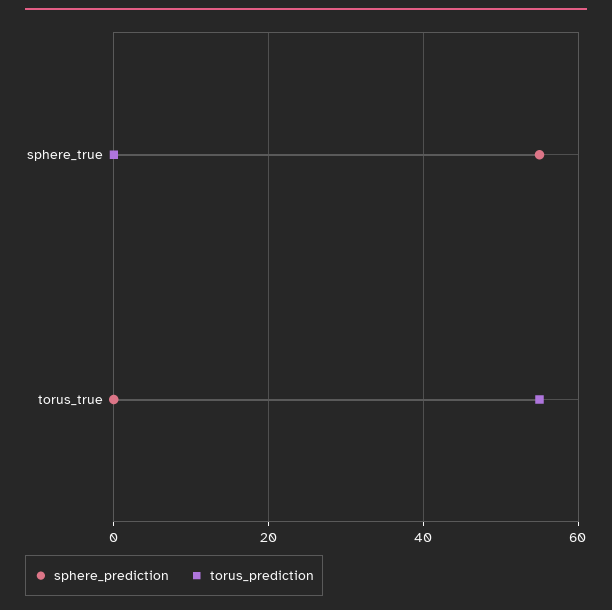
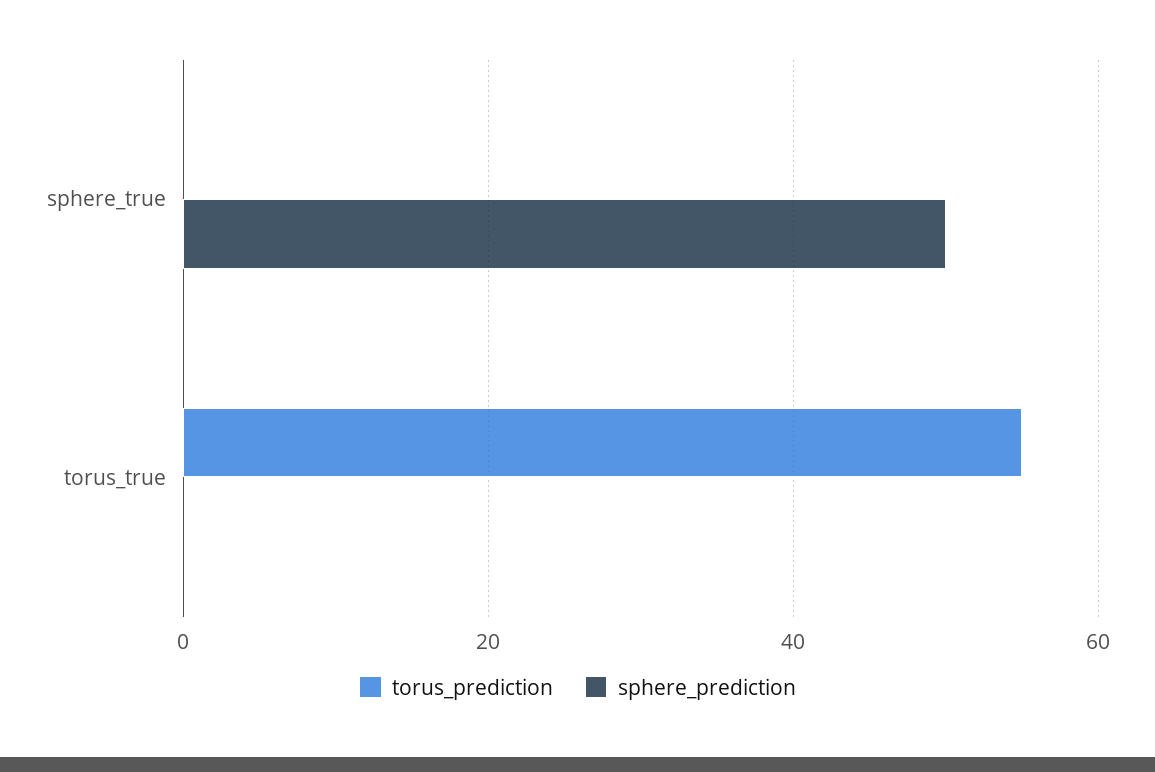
sphere_prediction, sphere_true: 55 -> 50

